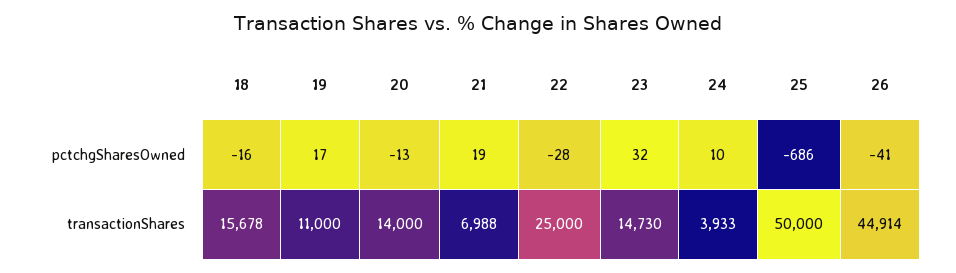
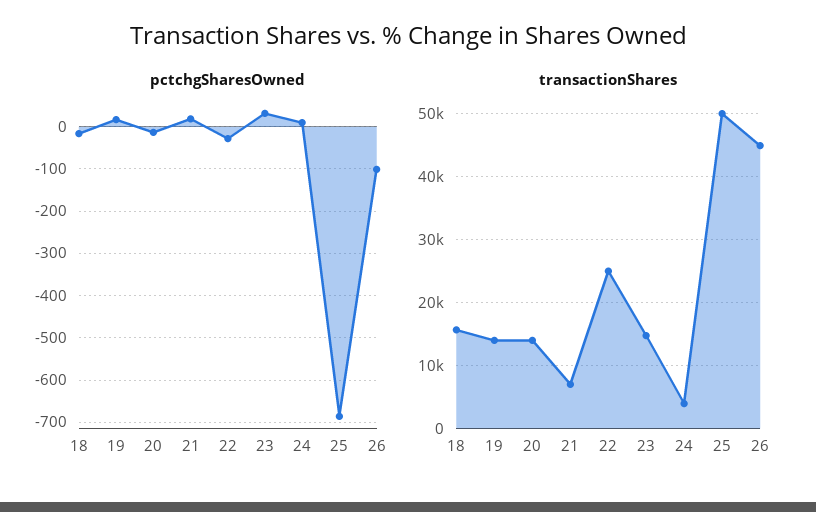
pctchgSharesOwned, 26: -41 -> -100
transactionShares, 19: 11000 -> 14000

